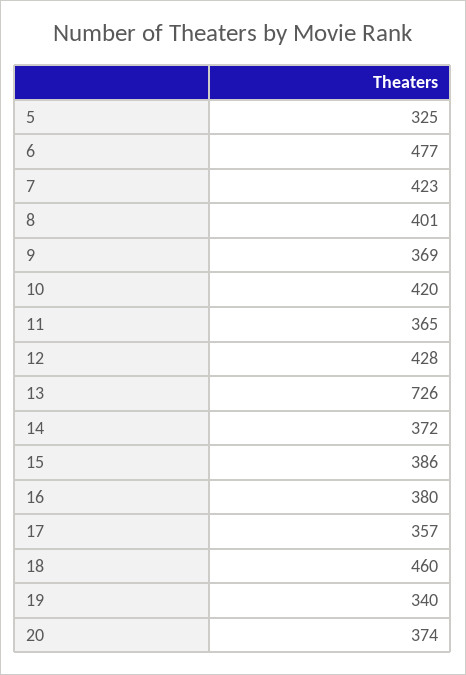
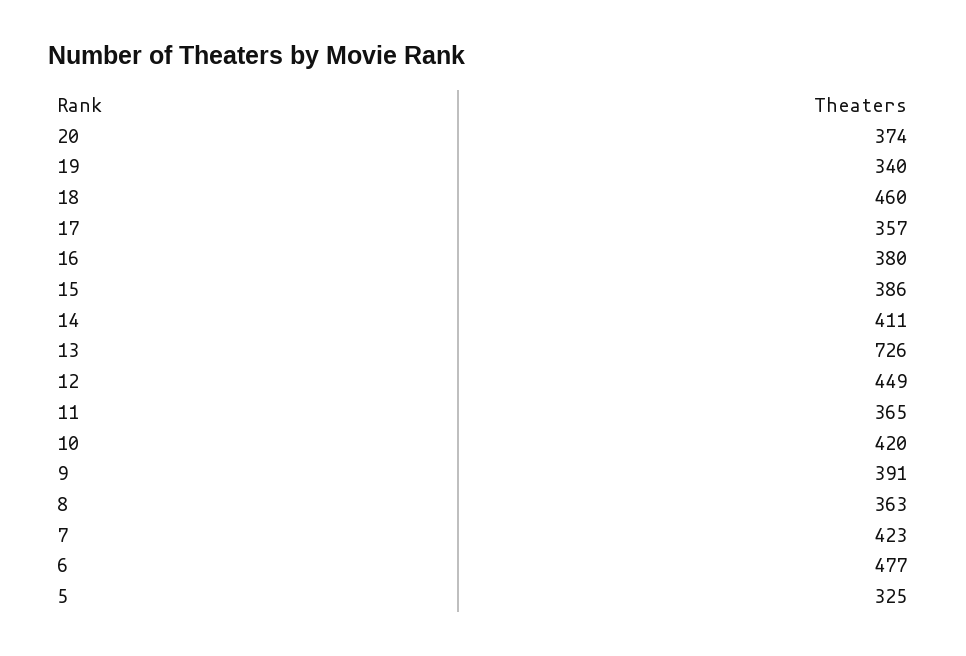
8: 401 -> 363
9: 369 -> 391
12: 428 -> 449
14: 372 -> 411

